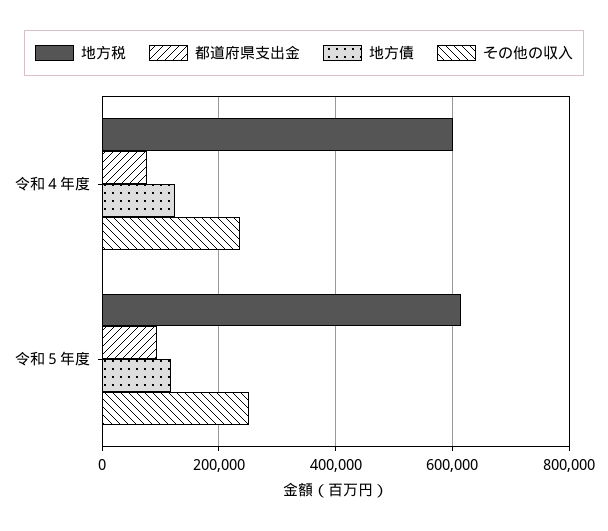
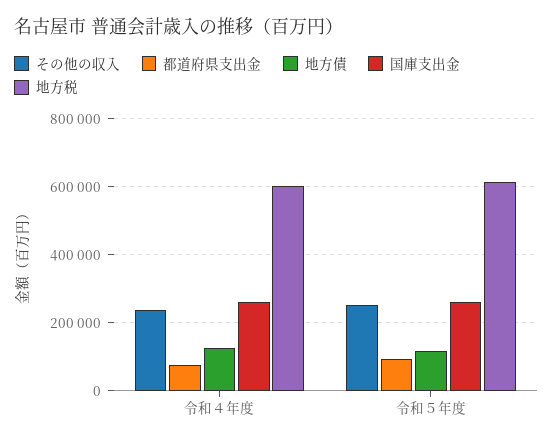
国庫支出金, 令和４年度: none -> 260000
国庫支出金, 令和５年度: none -> 260000

